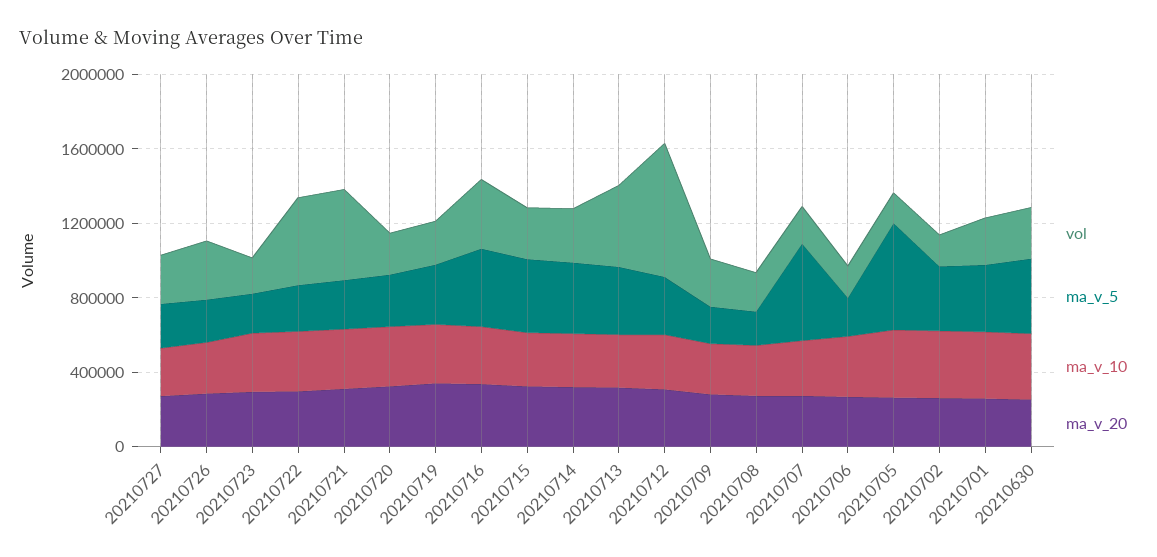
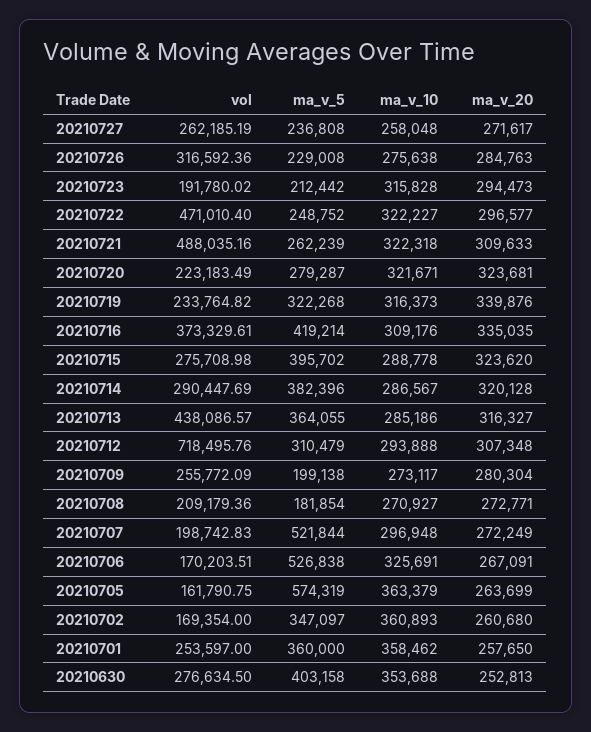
ma_v_5, 20210706: 200000 -> 526838

